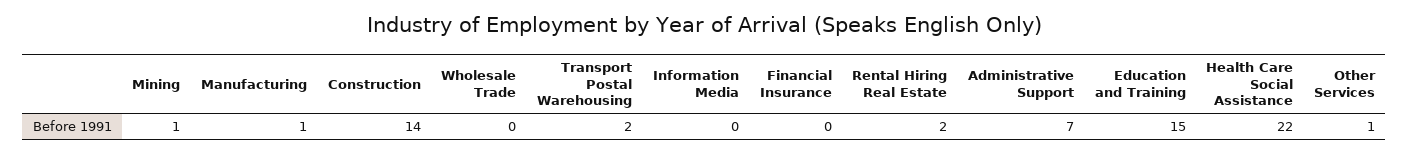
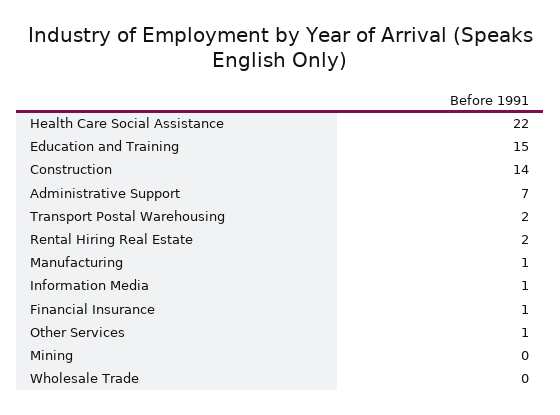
Mining: 1 -> 0
Information Media: 0 -> 1
Financial Insurance: 0 -> 1

